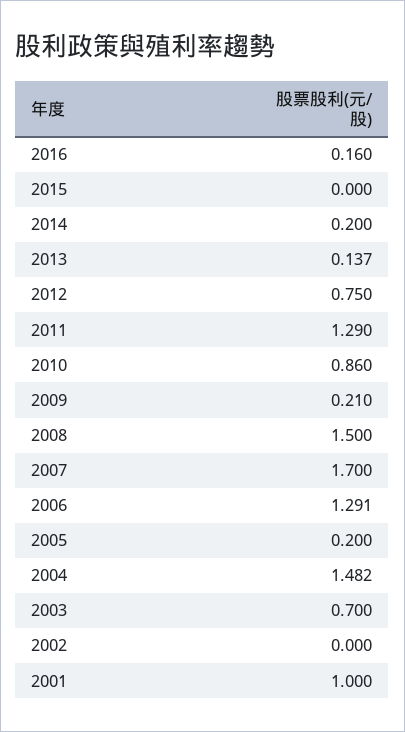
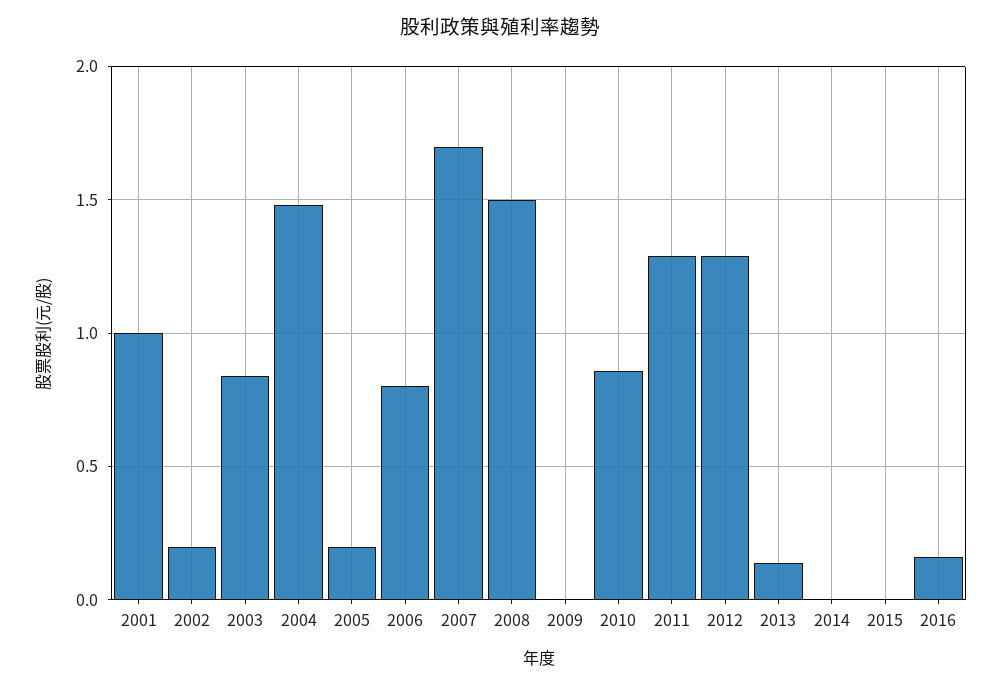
2014: 0.2 -> 0
2012: 0.75 -> 1.3
2009: 0.21 -> 0
2006: 1.291 -> 0.8
2003: 0.7 -> 0.85
2002: 0 -> 0.2

